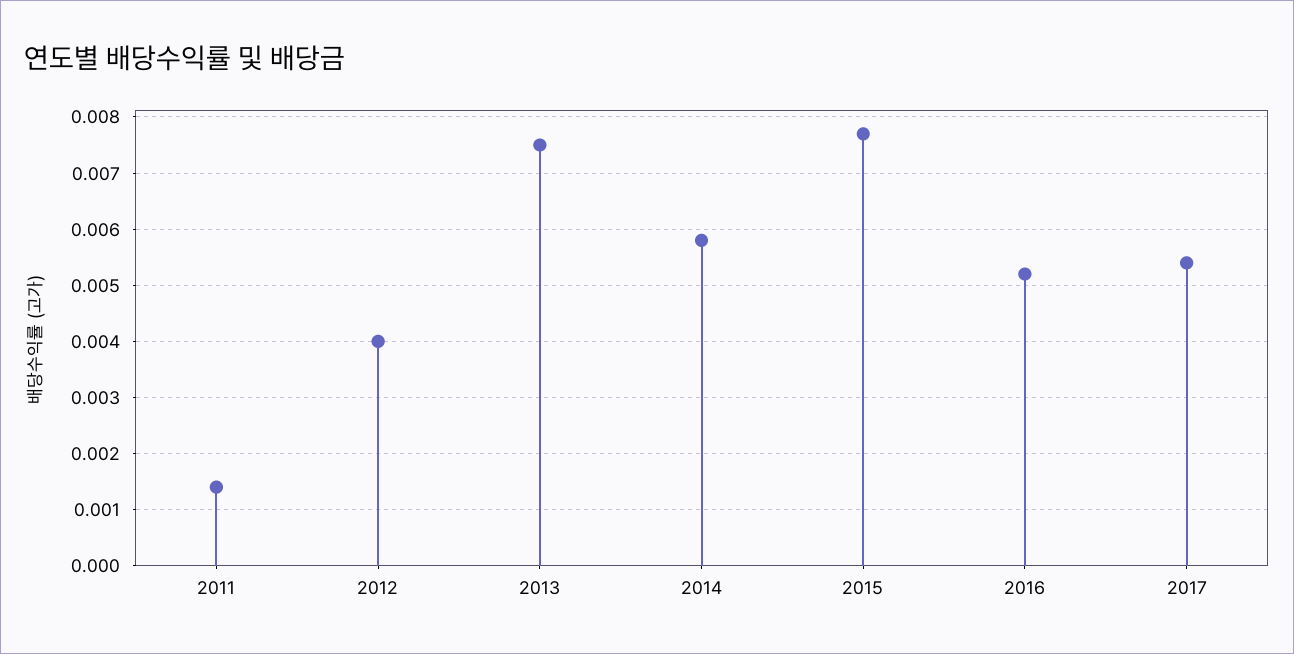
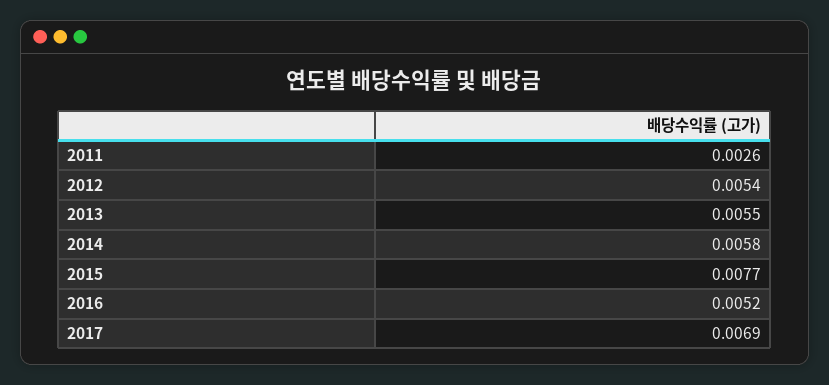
2011: 0.0015 -> 0.0026
2012: 0.004 -> 0.0054
2013: 0.0075 -> 0.0055
2017: 0.0055 -> 0.0069

